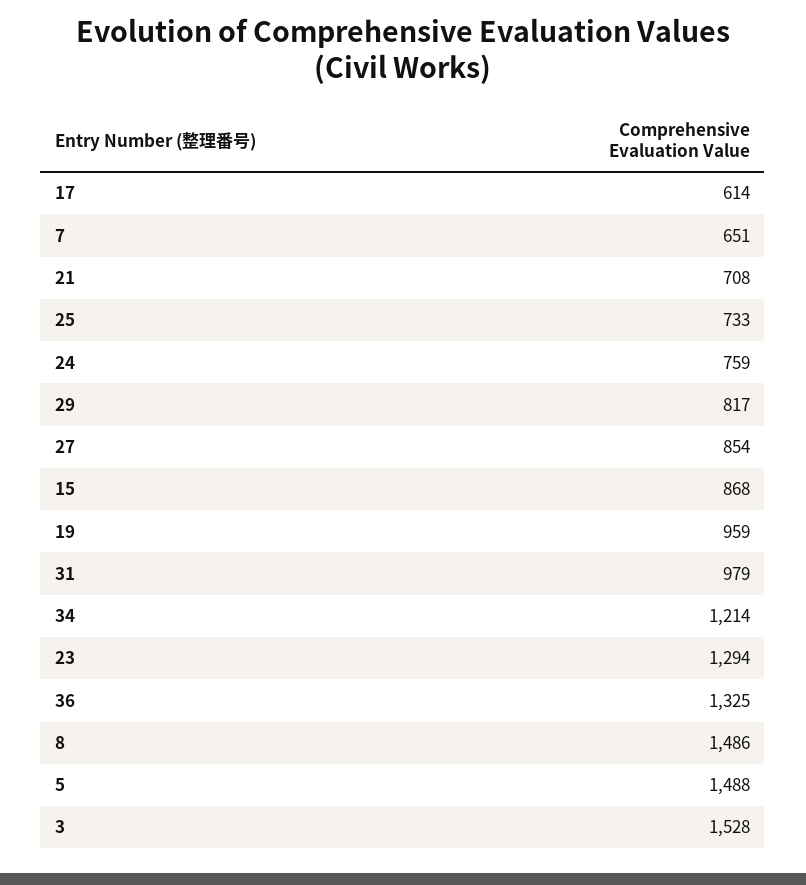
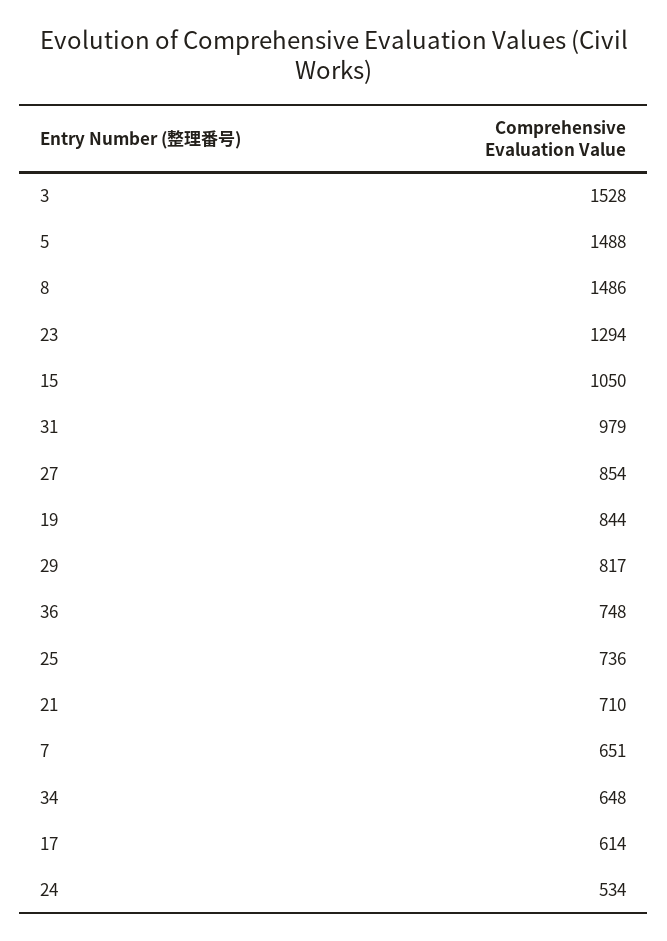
21: 708 -> 710
25: 733 -> 736
24: 759 -> 534
15: 868 -> 1050
19: 959 -> 844
34: 1214 -> 648
36: 1325 -> 748

